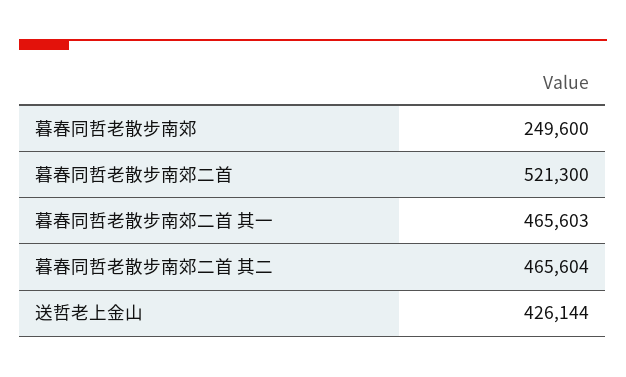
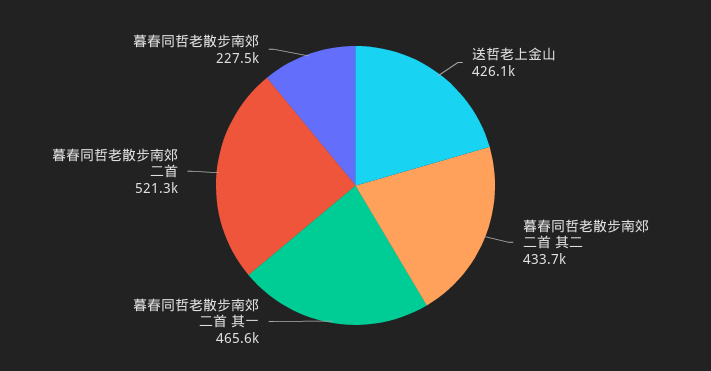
暮春同哲老散步南郊: 249600 -> 227500
暮春同哲老散步南郊二首 其二: 465604 -> 433700

